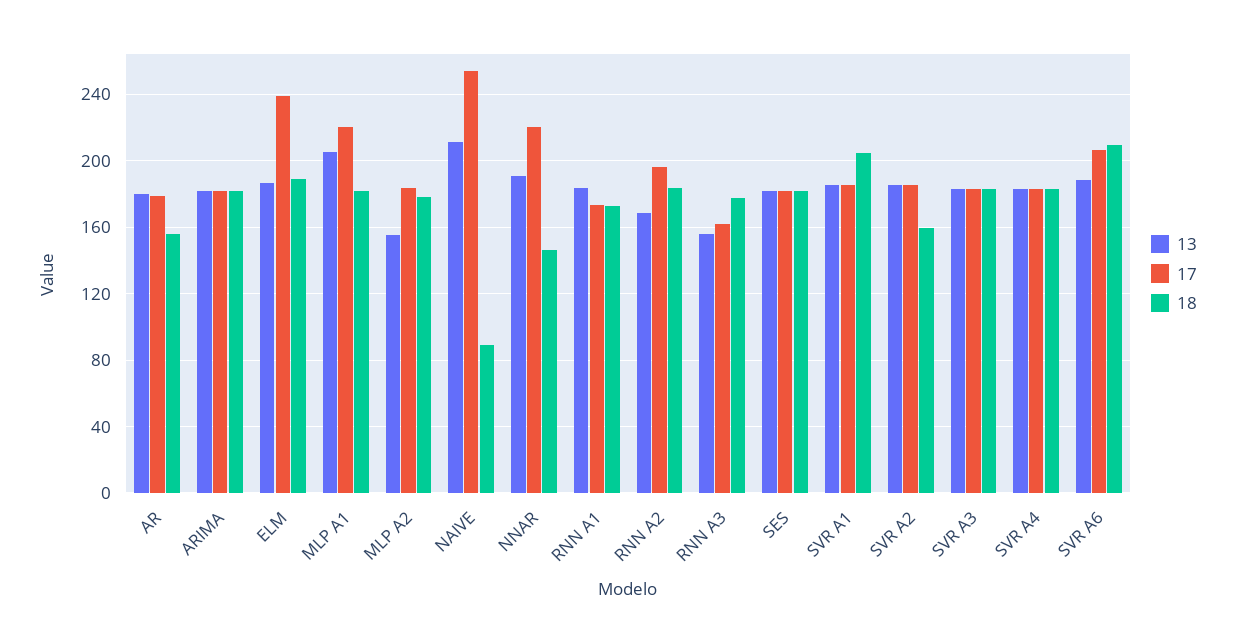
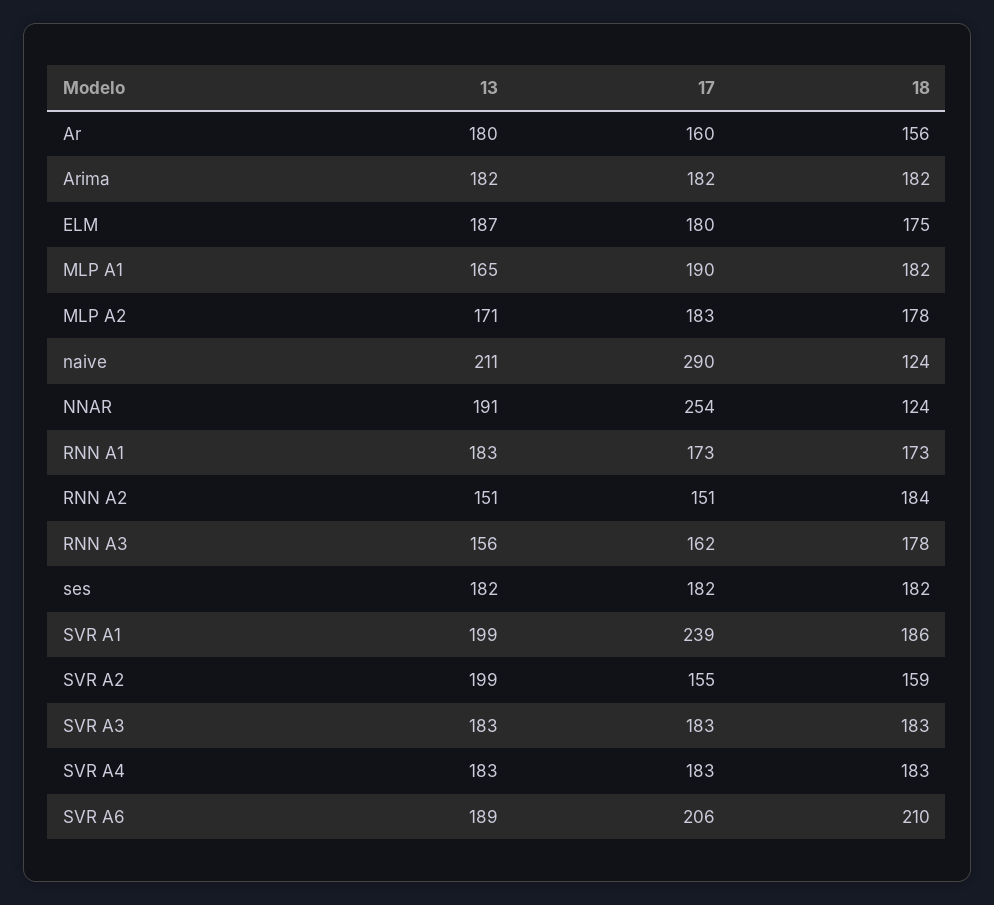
17, AR: 180 -> 160
17, ELM: 240 -> 180
18, ELM: 190 -> 175
13, MLP A1: 205 -> 165
17, MLP A1: 220 -> 190
13, MLP A2: 155 -> 171
17, NAIVE: 255 -> 290
18, NAIVE: 90 -> 124
17, NNAR: 220 -> 254
18, NNAR: 145 -> 124
13, RNN A2: 170 -> 151
17, RNN A2: 195 -> 151
13, SVR A1: 185 -> 199
17, SVR A1: 185 -> 239
18, SVR A1: 205 -> 186
13, SVR A2: 185 -> 199
17, SVR A2: 185 -> 155

